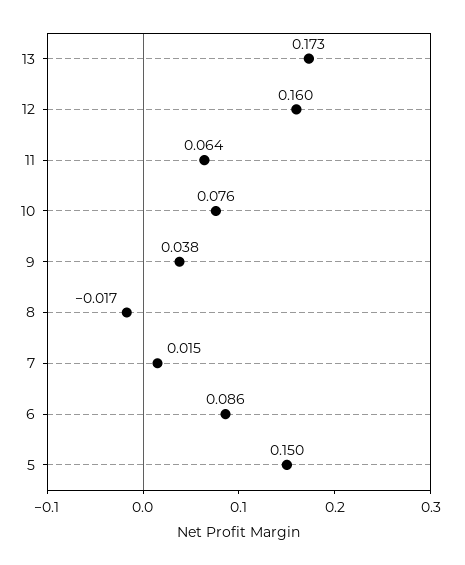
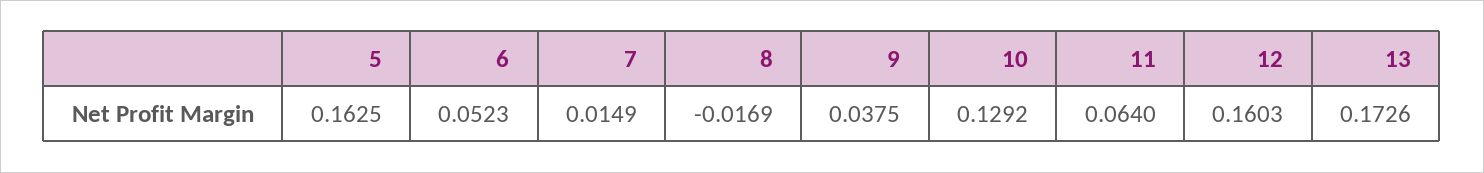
10: 0.076 -> 0.1292
6: 0.086 -> 0.0523
5: 0.15 -> 0.1625

